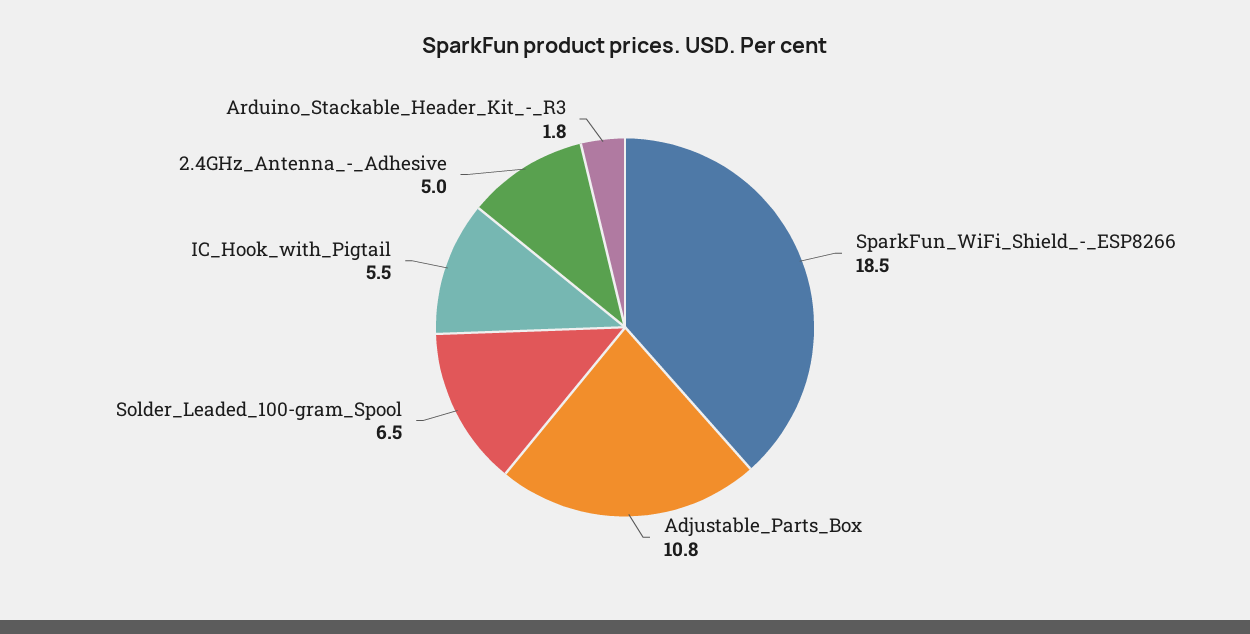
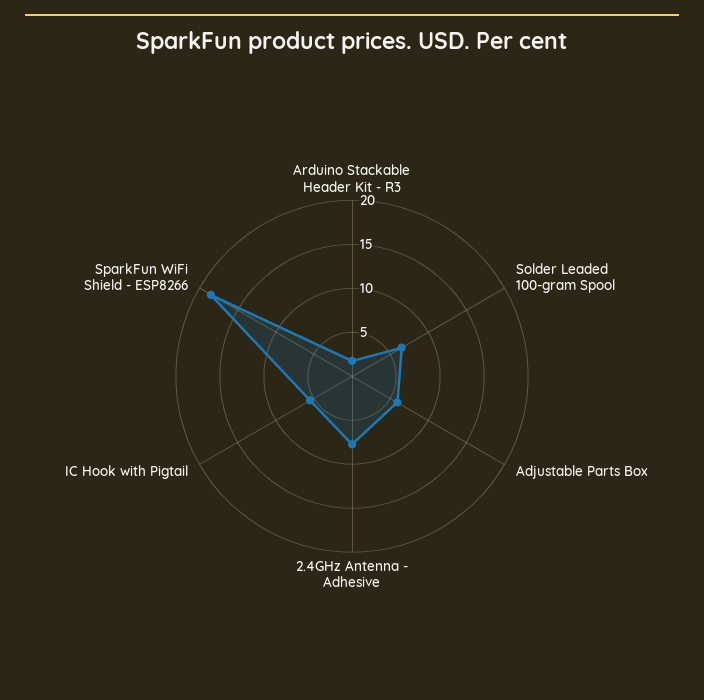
Adjustable_Parts_Box: 10.8 -> 6
2.4GHz_Antenna_-_Adhesive: 5 -> 8

